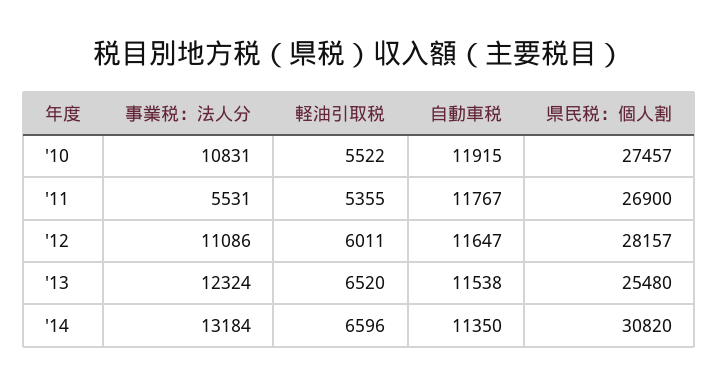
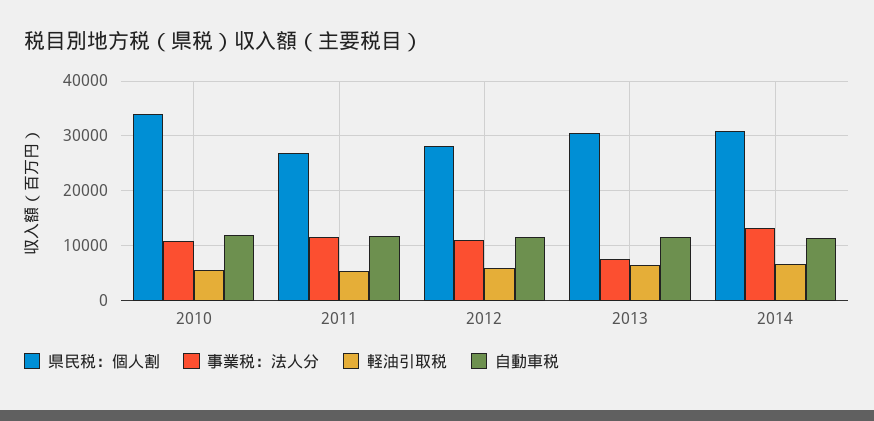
県民税：個人割, '10: 27457 -> 34000
事業税：法人分, '11: 5531 -> 12000
事業税：法人分, '13: 12324 -> 8000
県民税：個人割, '13: 25480 -> 30000

